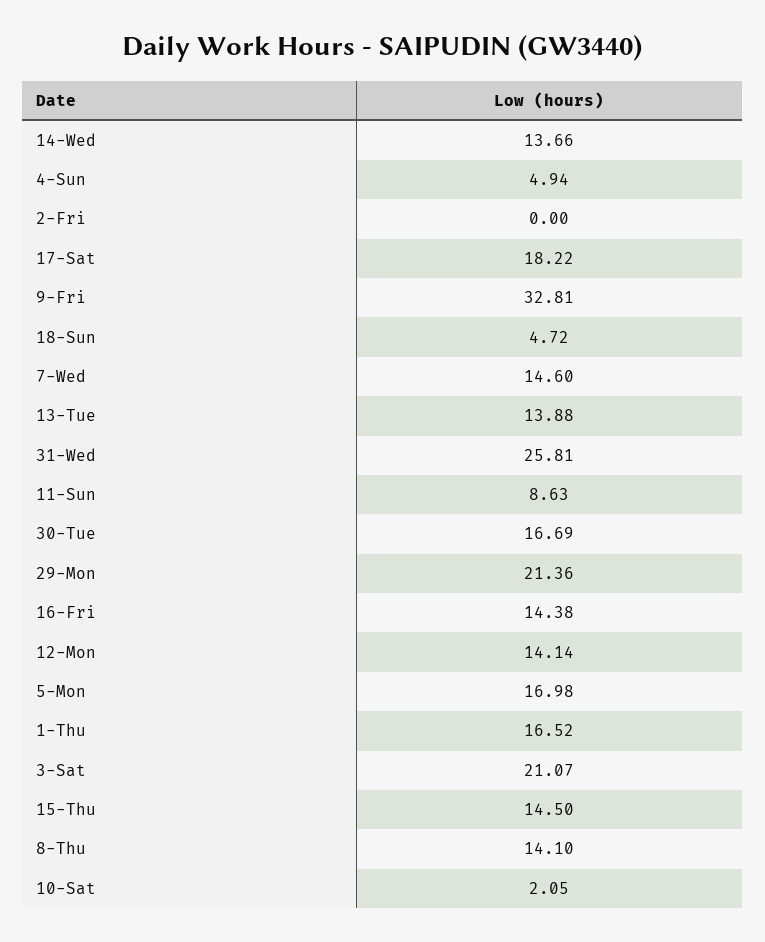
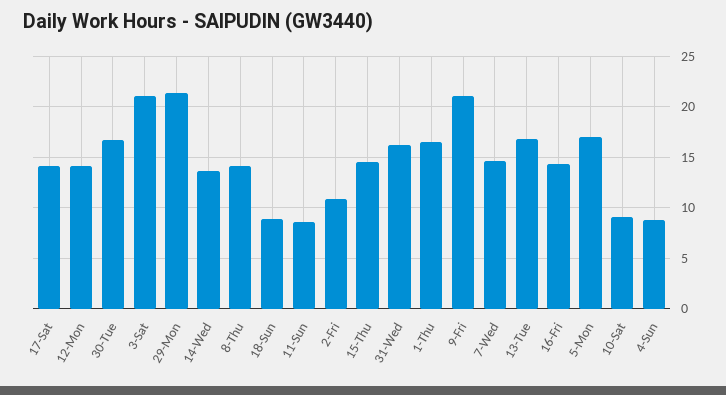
4-Sun: 4.94 -> 9
2-Fri: 0 -> 11
17-Sat: 18.22 -> 14
9-Fri: 32.81 -> 21
18-Sun: 4.72 -> 9
13-Tue: 13.88 -> 17
31-Wed: 25.81 -> 16
10-Sat: 2.05 -> 9

